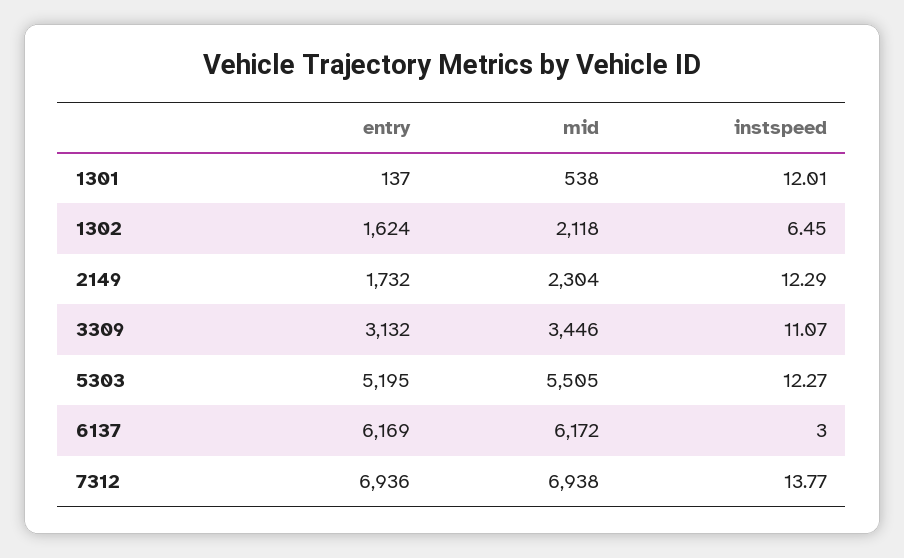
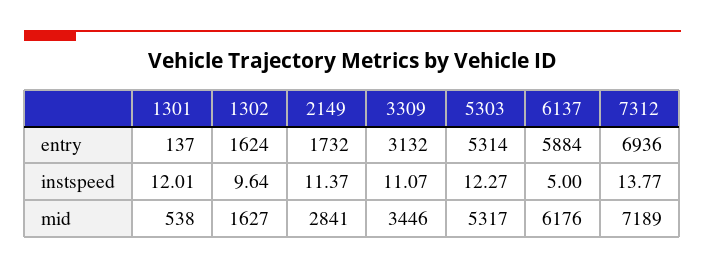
mid, 1302: 2118 -> 1627
instspeed, 1302: 6.45 -> 9.64
mid, 2149: 2304 -> 2841
instspeed, 2149: 12.29 -> 11.37
entry, 5303: 5195 -> 5314
mid, 5303: 5505 -> 5317
entry, 6137: 6169 -> 5884
mid, 6137: 6172 -> 6176
instspeed, 6137: 3 -> 5
mid, 7312: 6938 -> 7189

